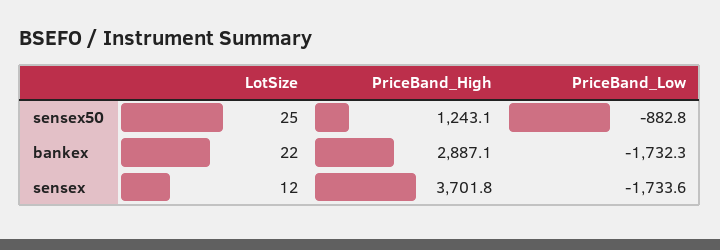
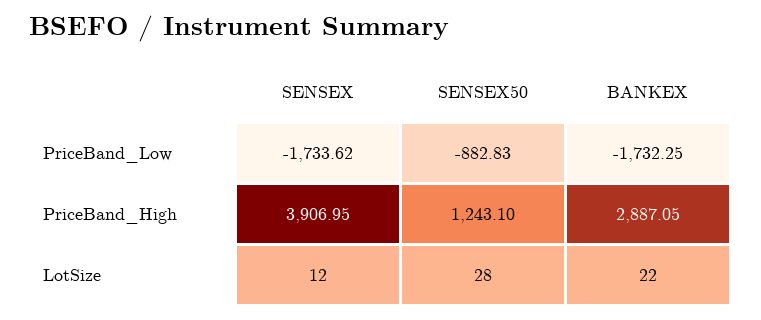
LotSize, sensex50: 25 -> 28
PriceBand_High, sensex: 3701.8 -> 3906.95

